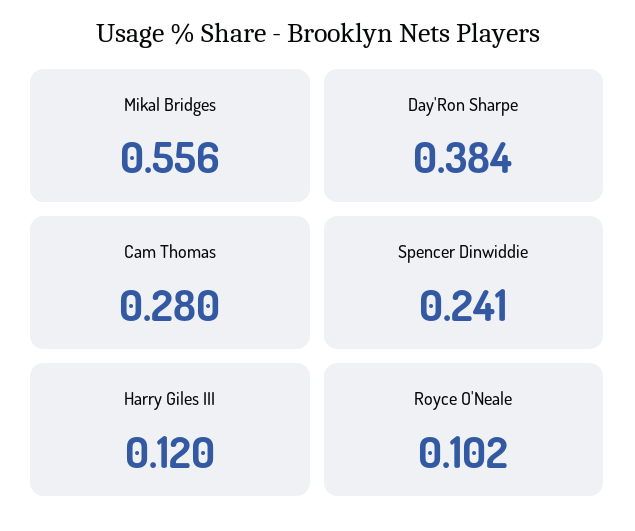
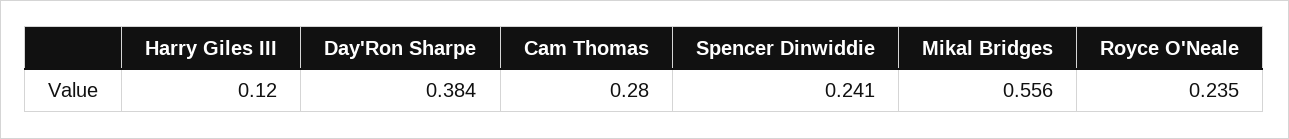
Royce O'Neale: 0.102 -> 0.235

